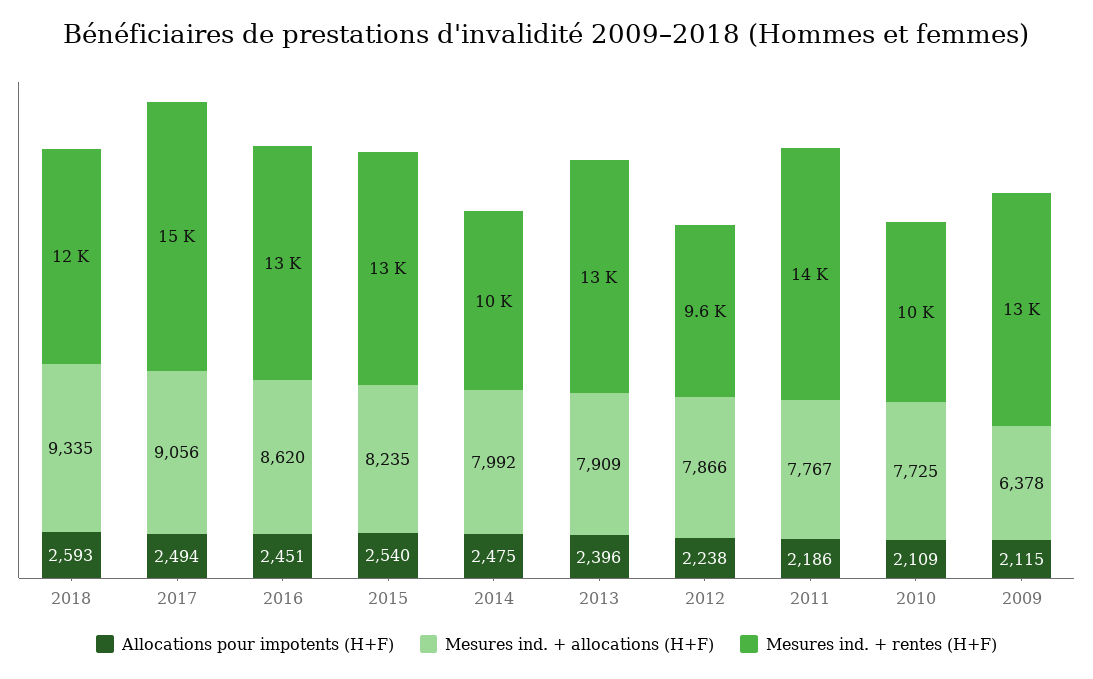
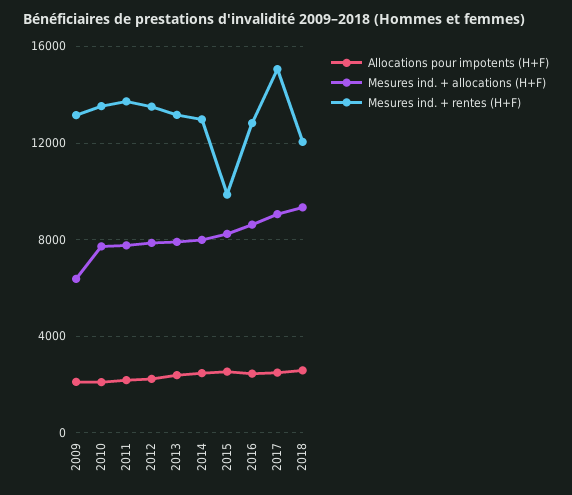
Mesures ind. + rentes (H+F), 2015: 13000 -> 10000
Mesures ind. + rentes (H+F), 2014: 10000 -> 13000
Mesures ind. + rentes (H+F), 2012: 9600 -> 13500
Mesures ind. + rentes (H+F), 2010: 10000 -> 13500

